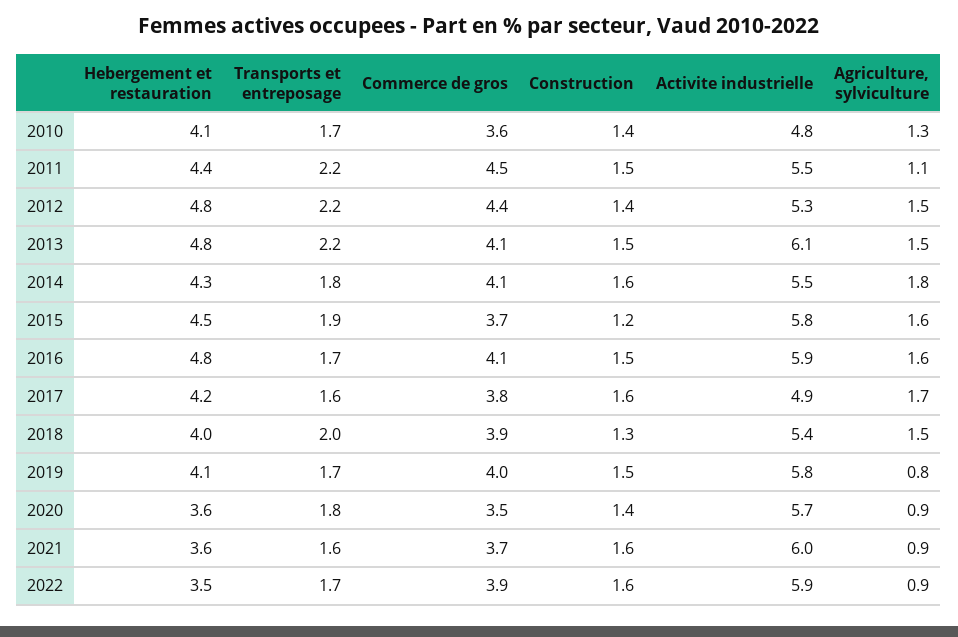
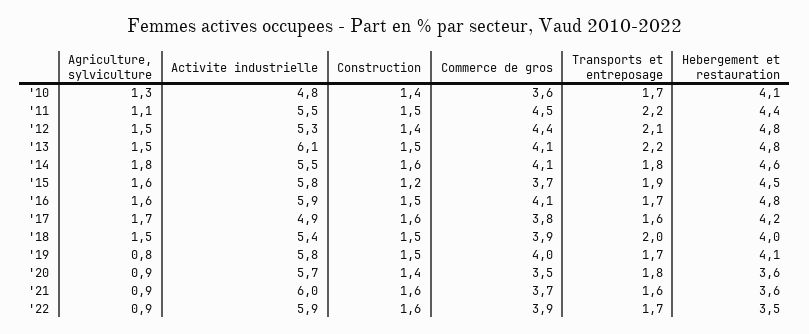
Transports et entreposage, 2012: 2.2 -> 2.1
Hebergement et restauration, 2014: 4.3 -> 4.6
Construction, 2018: 1.3 -> 1.5

